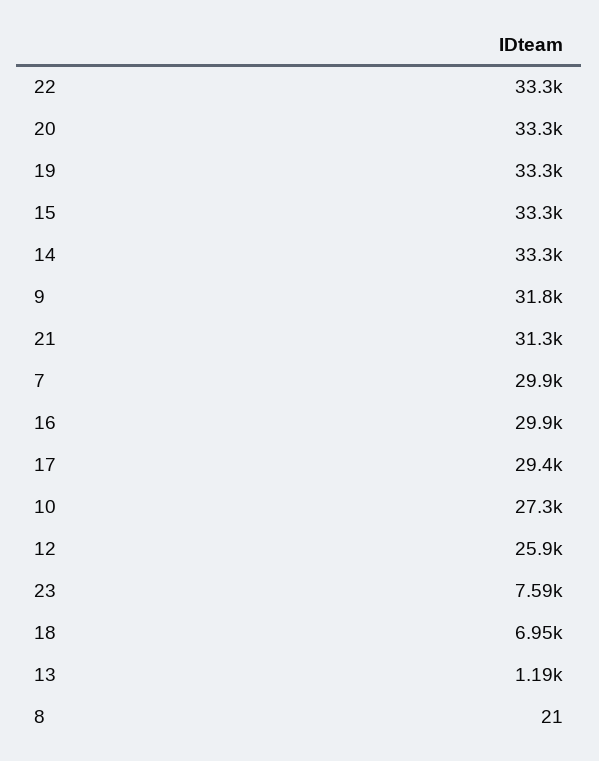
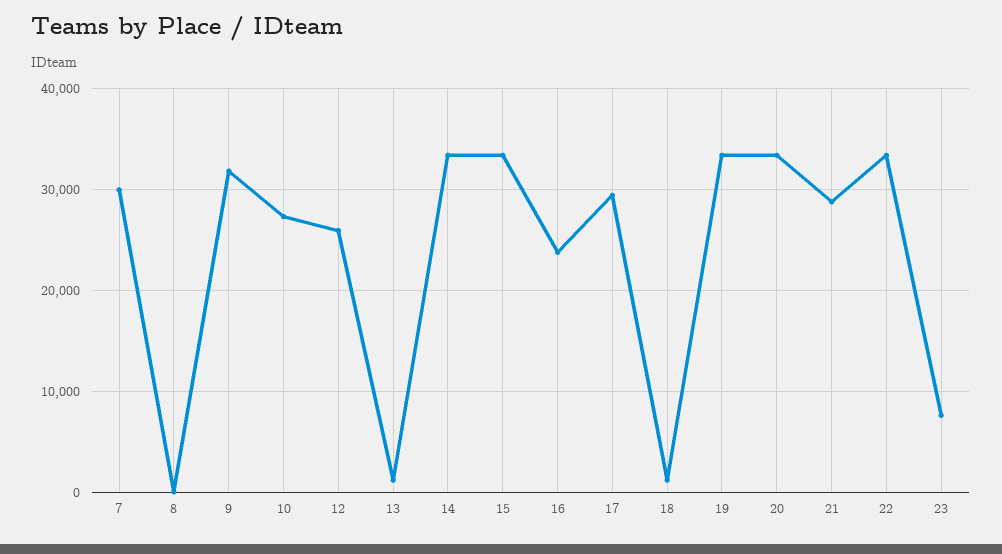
21: 31300 -> 29000
16: 29900 -> 24000
18: 6950 -> 1000

